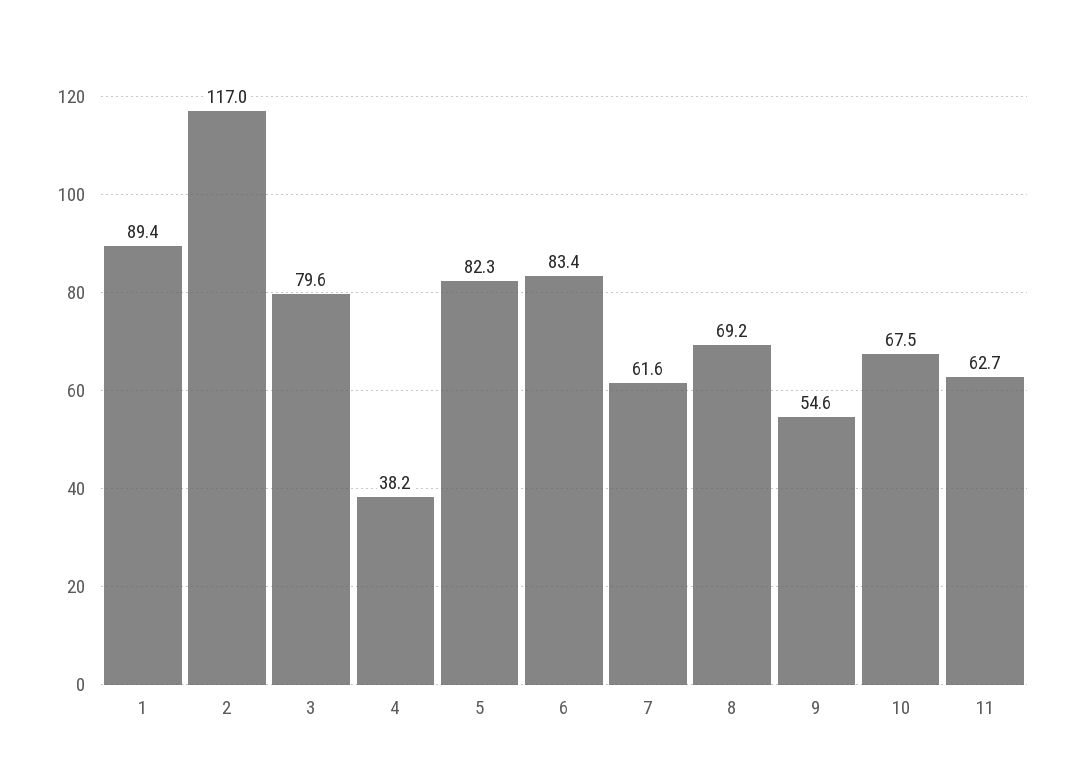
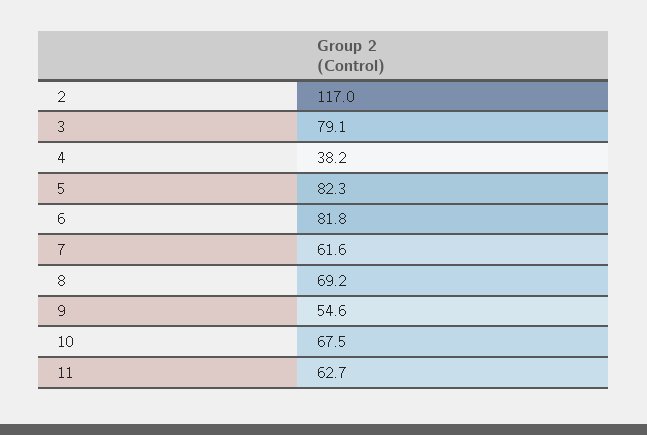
1: 89.4 -> none
3: 79.6 -> 79.1
6: 83.4 -> 81.8

